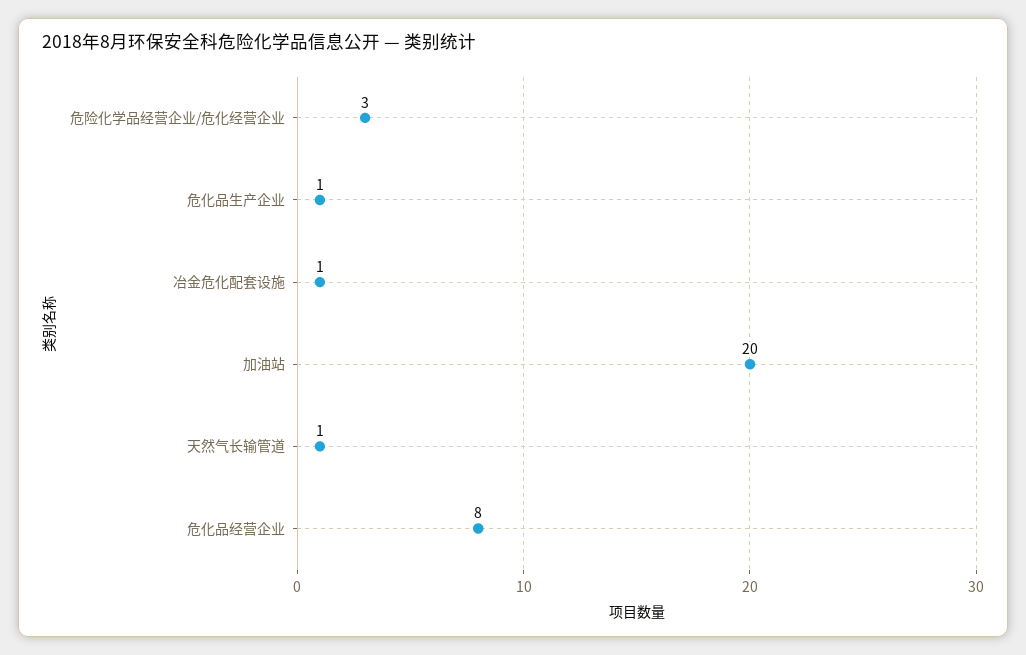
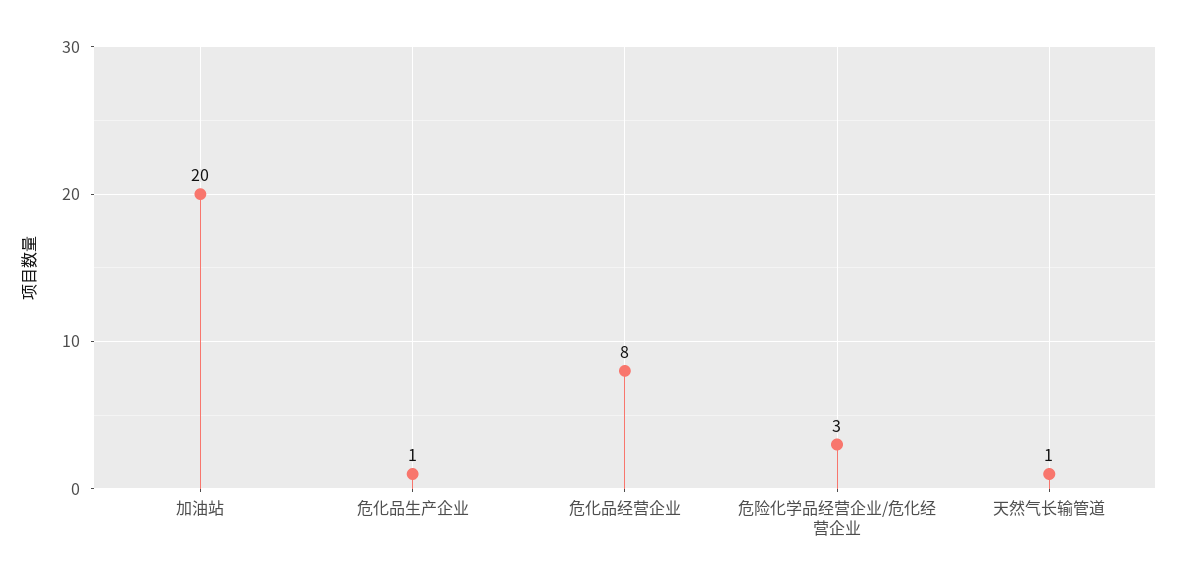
冶金危化配套设施: 1 -> none

